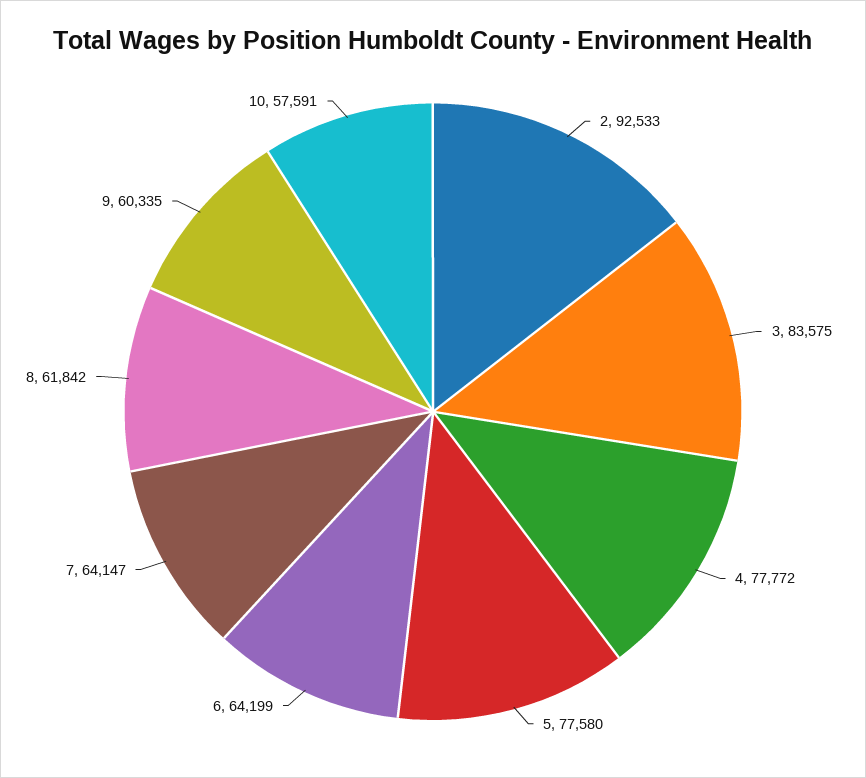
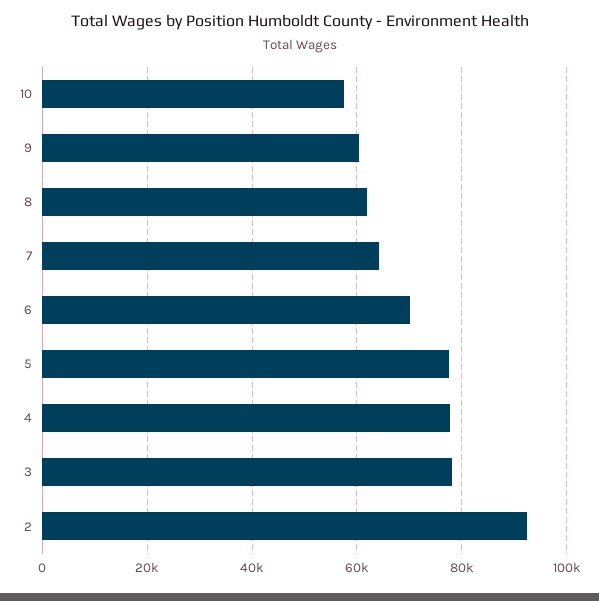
3: 83575 -> 78000
6: 64199 -> 70000

